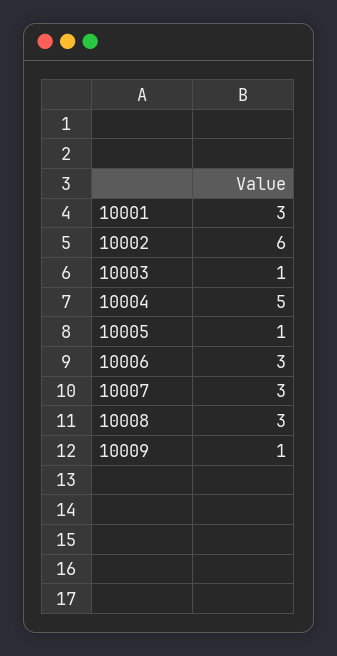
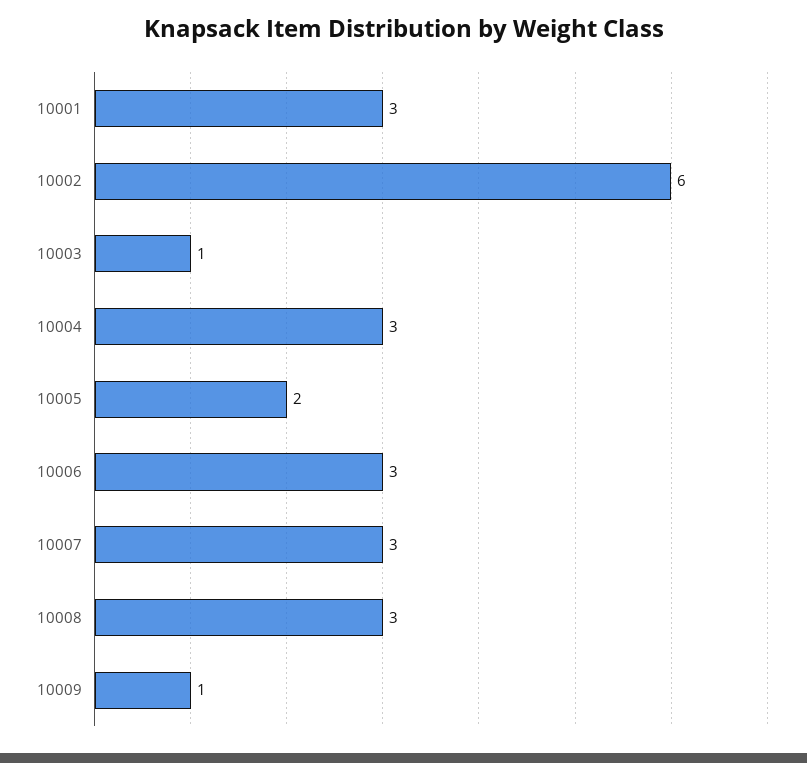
10004: 5 -> 3
10005: 1 -> 2

